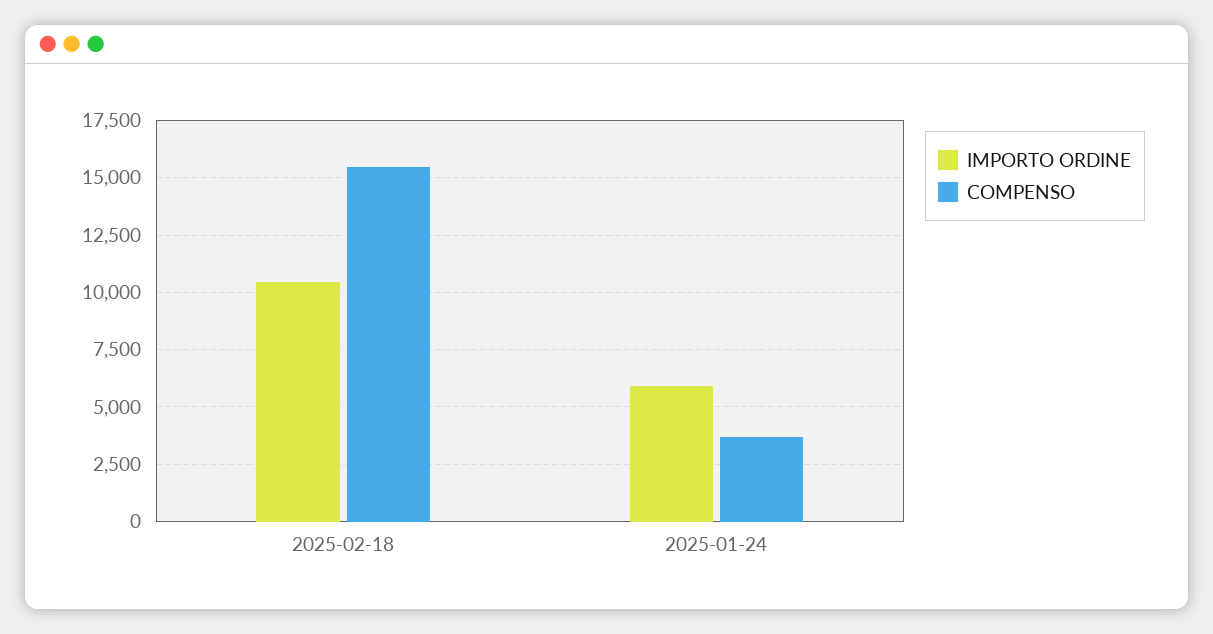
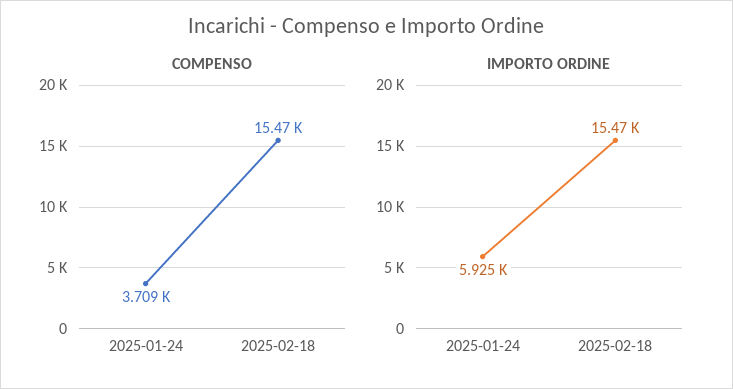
IMPORTO ORDINE, 2025-02-18: 10500 -> 15470

